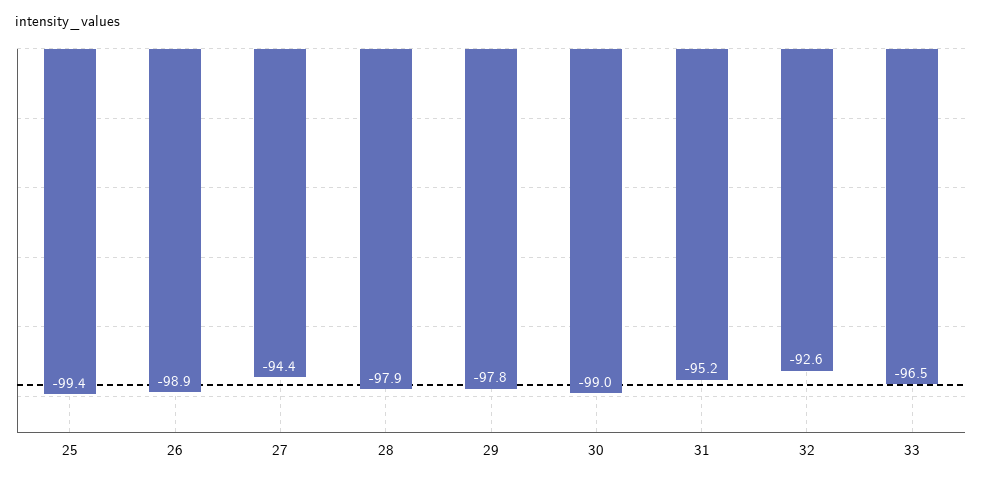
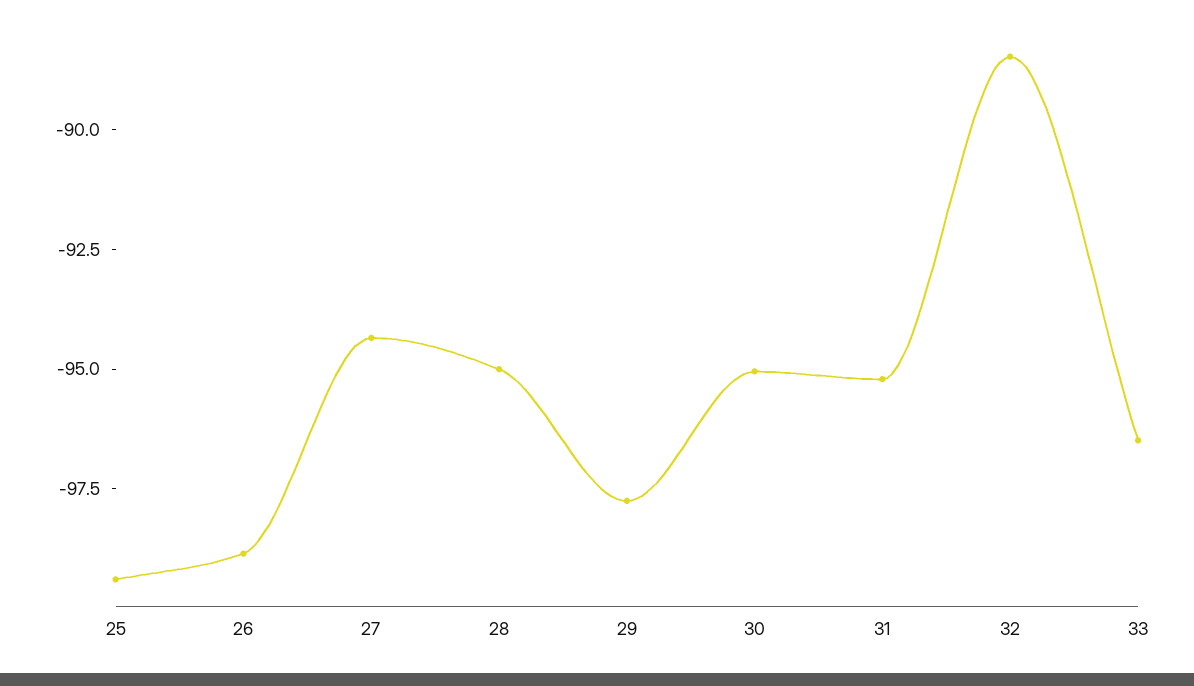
28: -97.9 -> -95
30: -99 -> -95
32: -92.6 -> -88.5

